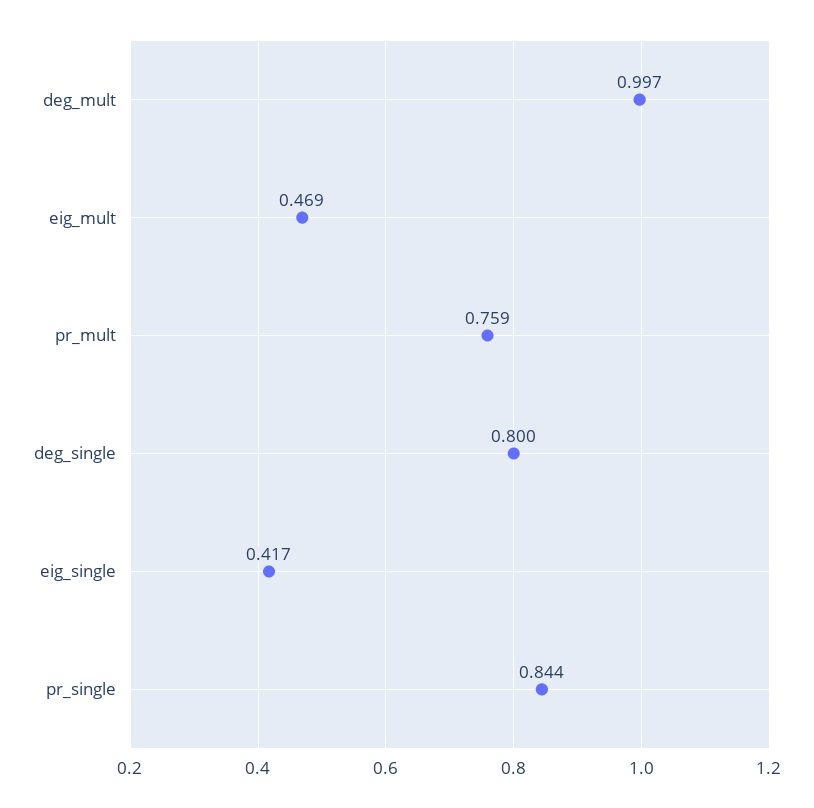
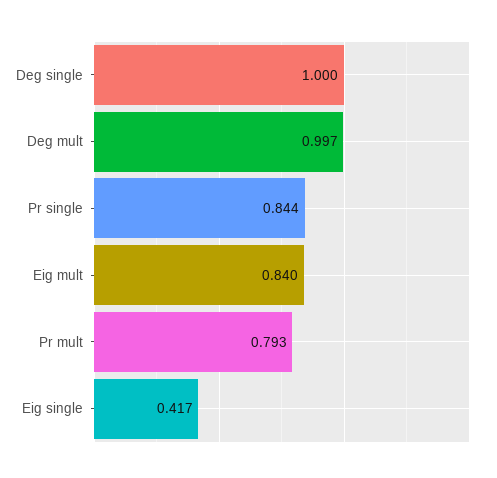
eig_mult: 0.469 -> 0.84
pr_mult: 0.759 -> 0.793
deg_single: 0.8 -> 1

